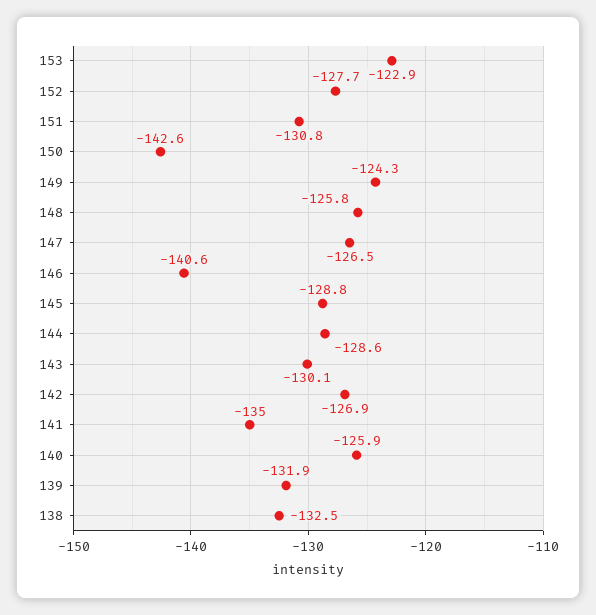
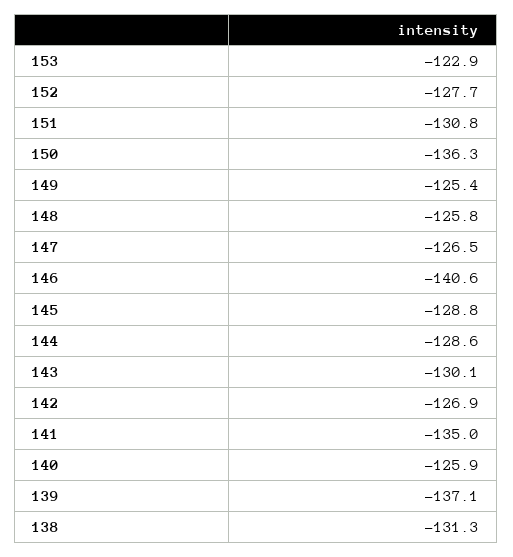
150: -142.6 -> -136.3
149: -124.3 -> -125.4
139: -131.9 -> -137.1
138: -132.5 -> -131.3

